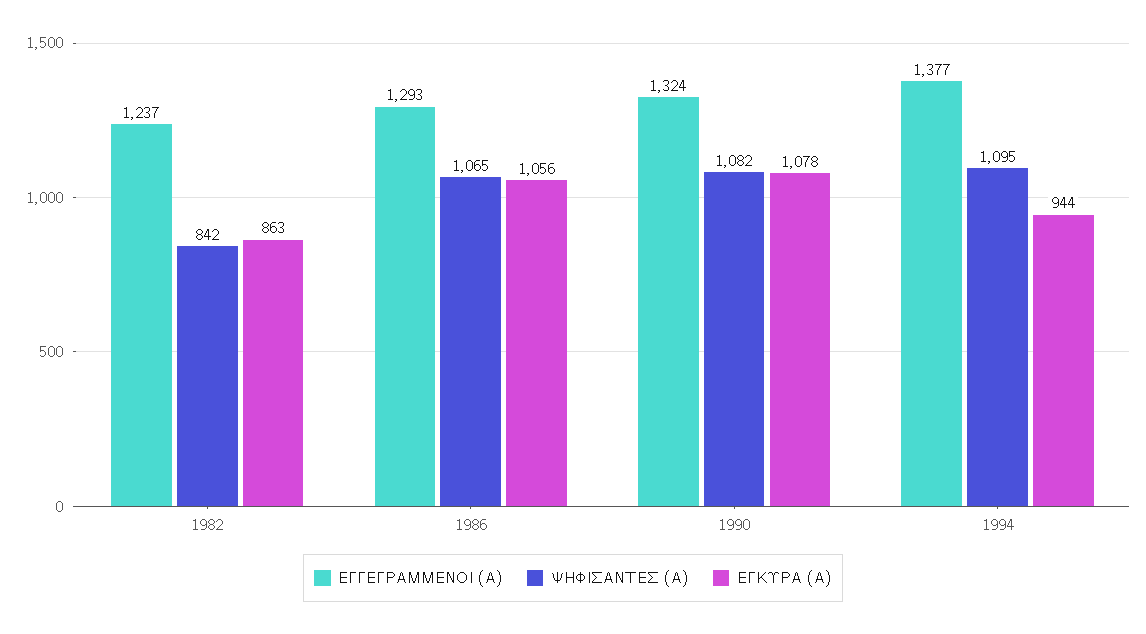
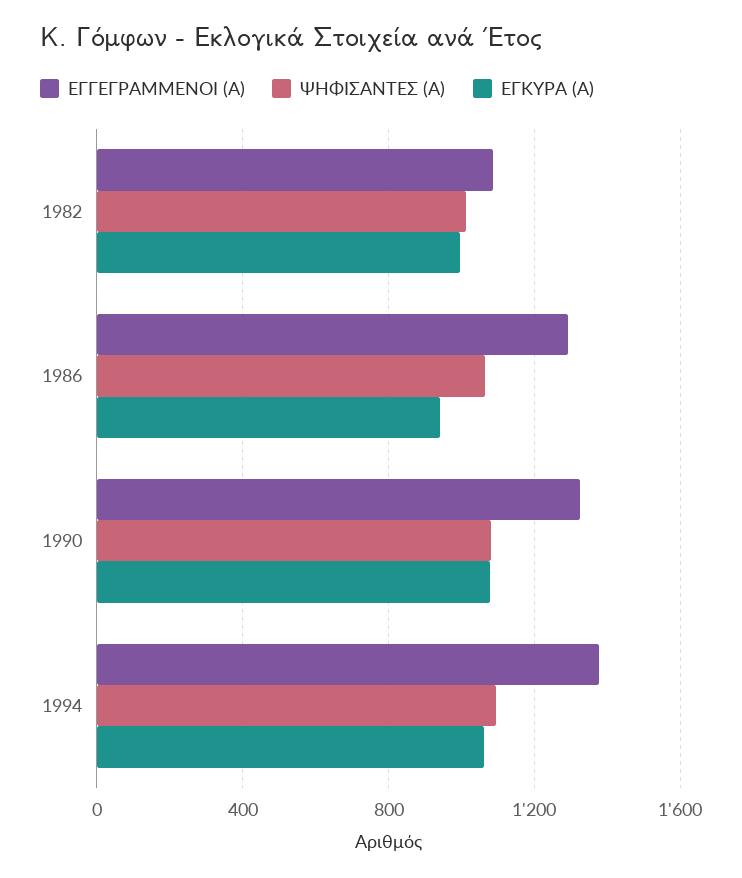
ΕΓΓΕΓΡΑΜΜΕΝΟΙ (Α), 1982: 1237 -> 1100
ΨΗΦΙΣΑΝΤΕΣ (Α), 1982: 842 -> 1000
ΕΓΚΥΡΑ (Α), 1982: 863 -> 1000
ΕΓΚΥΡΑ (Α), 1986: 1056 -> 950
ΕΓΚΥΡΑ (Α), 1994: 944 -> 1050

